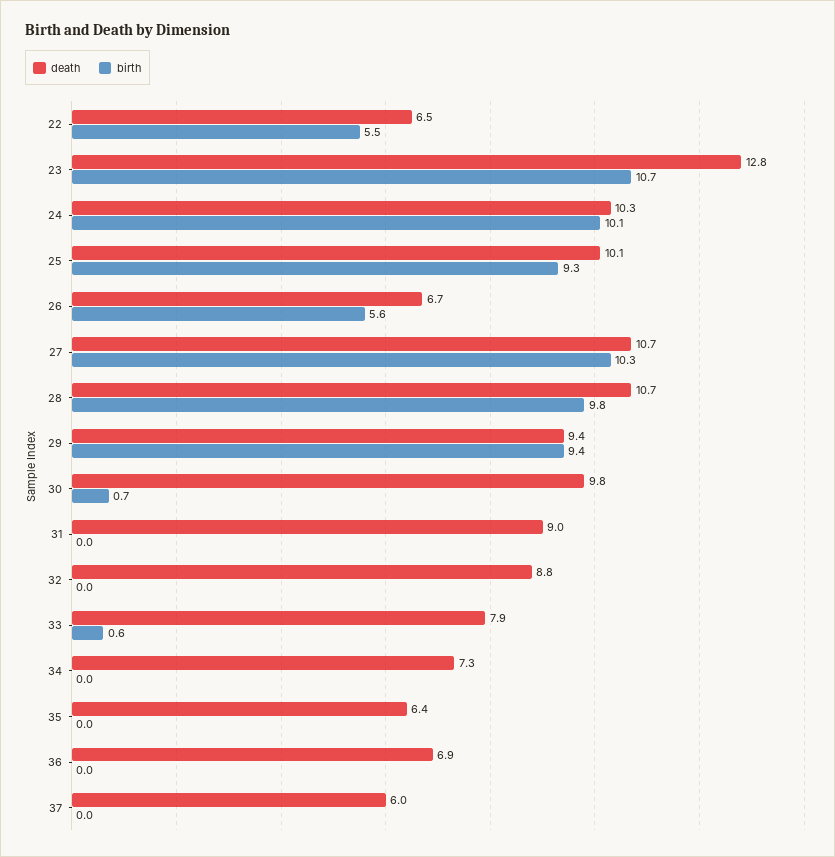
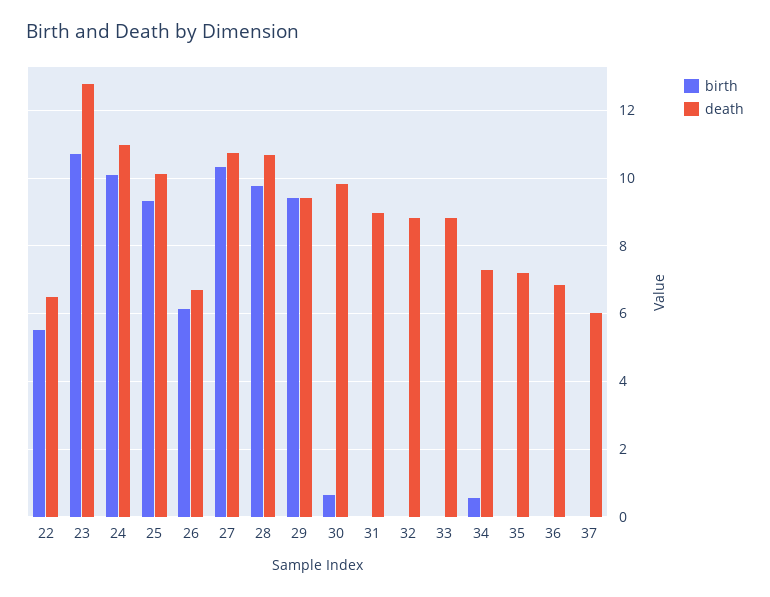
death, 24: 10.3 -> 11
birth, 26: 5.6 -> 6.2
death, 33: 7.9 -> 8.8
birth, 33: 0.6 -> 0
birth, 34: 0 -> 0.6
death, 35: 6.4 -> 7.2

